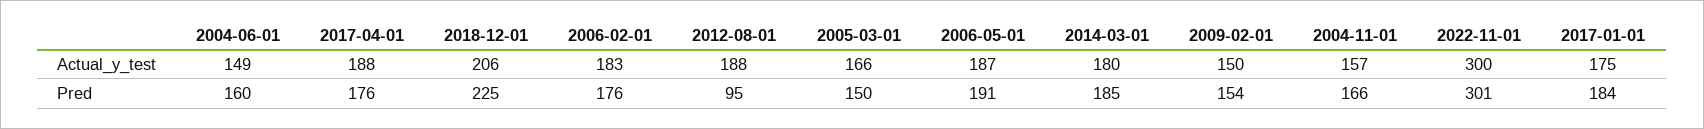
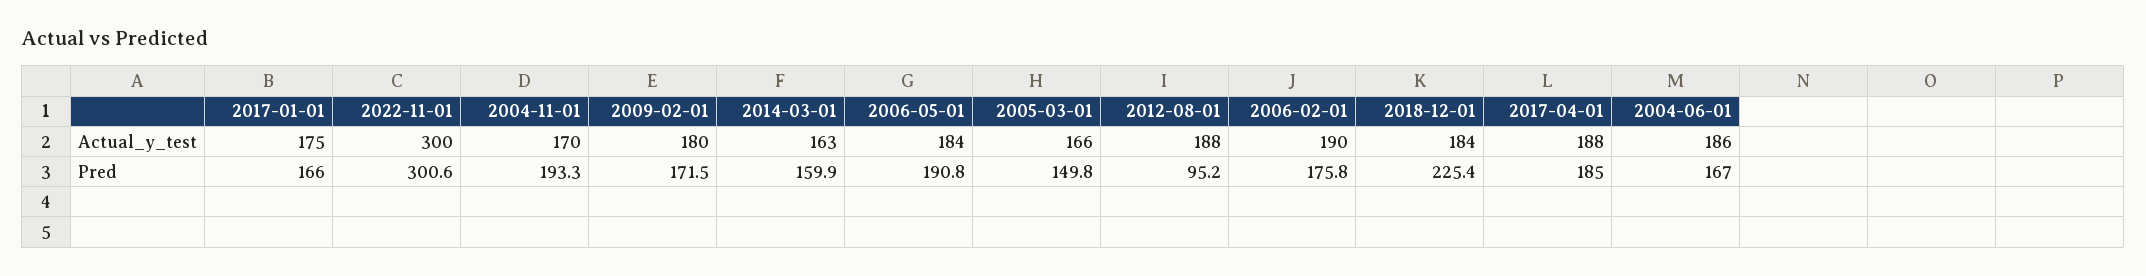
2004-06-01, Actual_y_test: 149 -> 186
2018-12-01, Actual_y_test: 206 -> 184
2006-02-01, Actual_y_test: 183 -> 190
2006-05-01, Actual_y_test: 187 -> 184
2014-03-01, Actual_y_test: 180 -> 163
2009-02-01, Actual_y_test: 150 -> 180
2004-11-01, Actual_y_test: 157 -> 170
2004-06-01, Pred: 160 -> 167
2017-04-01, Pred: 176 -> 185
2014-03-01, Pred: 185 -> 159.9
2009-02-01, Pred: 154 -> 171.5
2004-11-01, Pred: 166 -> 193.3
2017-01-01, Pred: 184 -> 166

